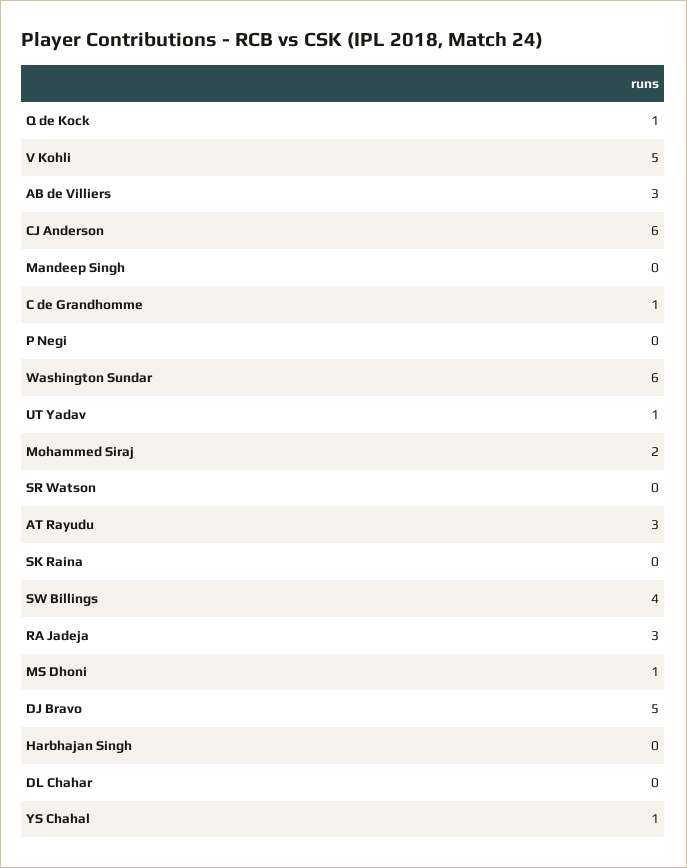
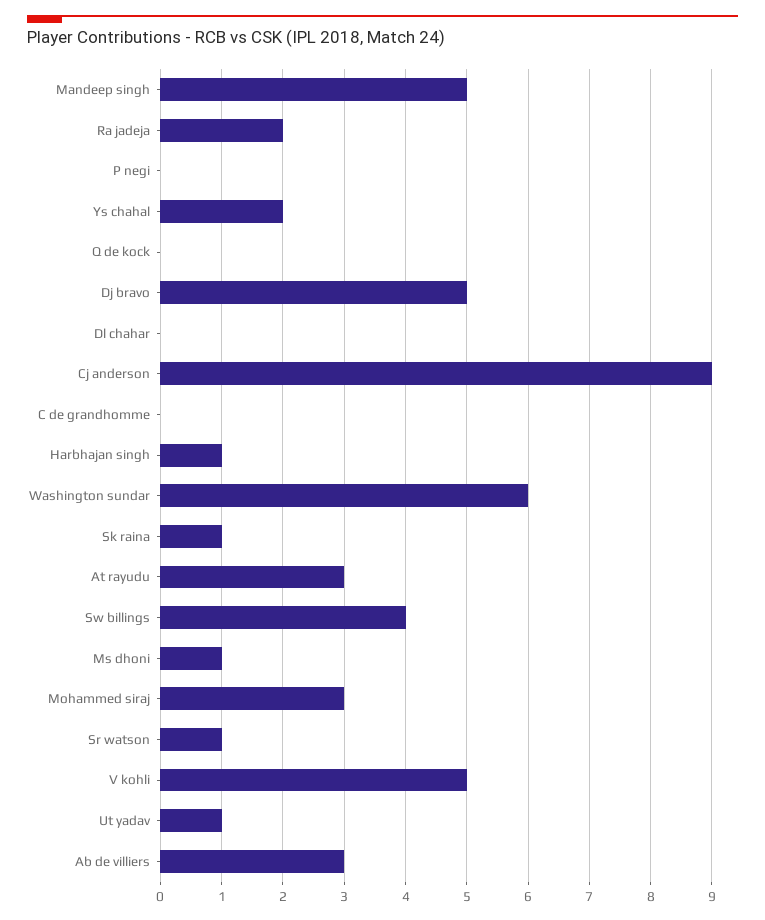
Q de Kock: 1 -> 0
CJ Anderson: 6 -> 9
Mandeep Singh: 0 -> 5
C de Grandhomme: 1 -> 0
Mohammed Siraj: 2 -> 3
SR Watson: 0 -> 1
SK Raina: 0 -> 1
RA Jadeja: 3 -> 2
Harbhajan Singh: 0 -> 1
YS Chahal: 1 -> 2

